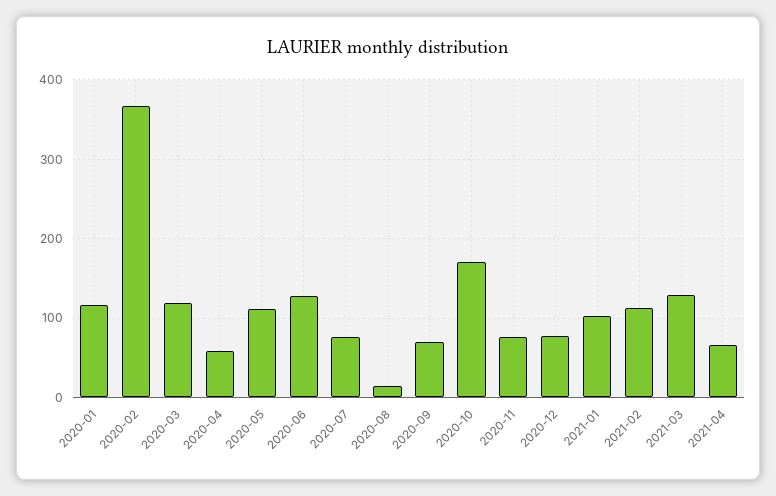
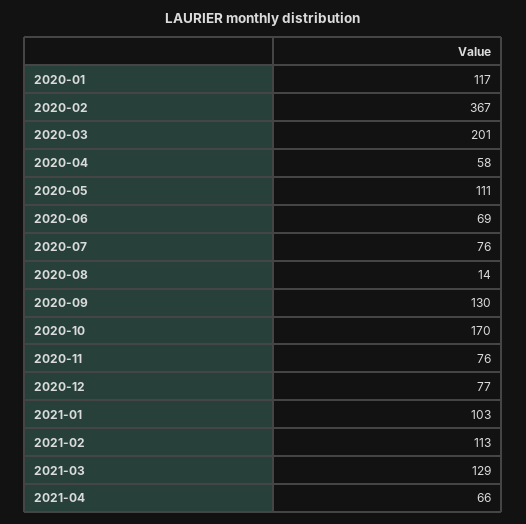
2020-03: 120 -> 201
2020-06: 130 -> 69
2020-09: 70 -> 130

